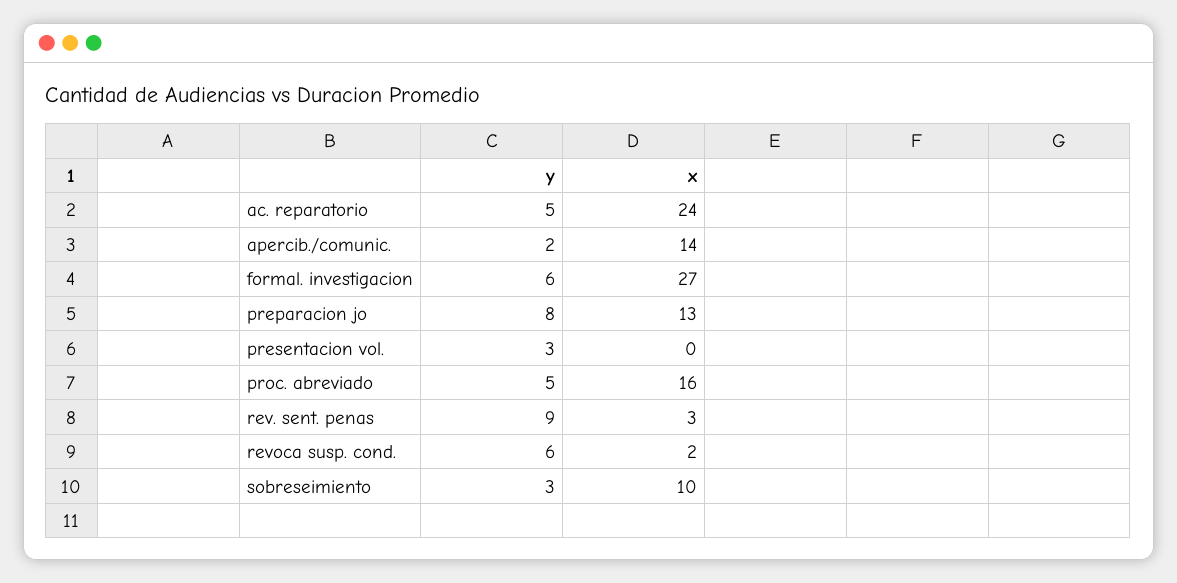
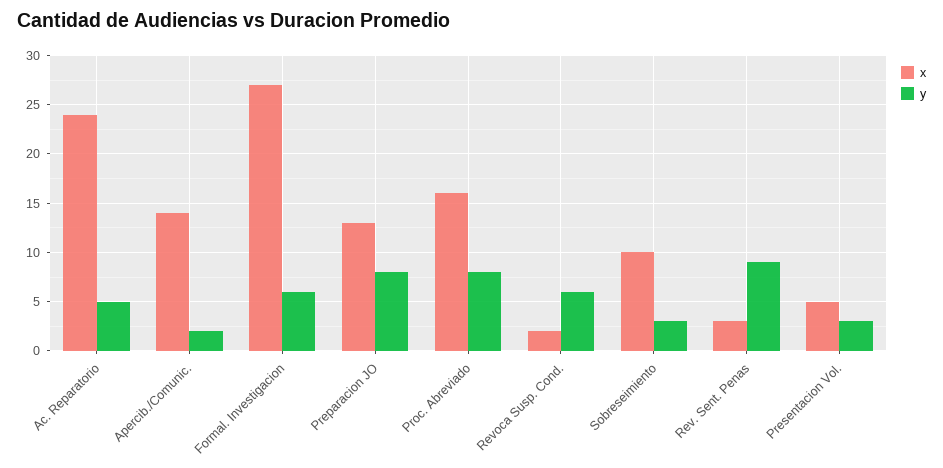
x, presentacion vol.: 0 -> 5
y, proc. abreviado: 5 -> 8

